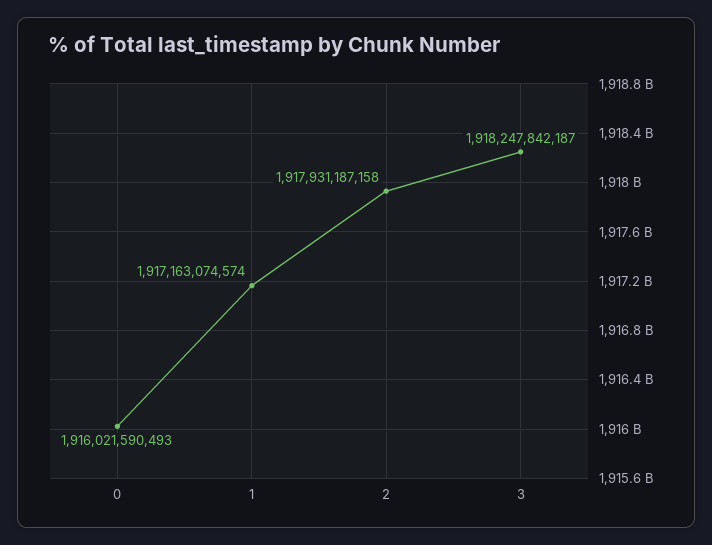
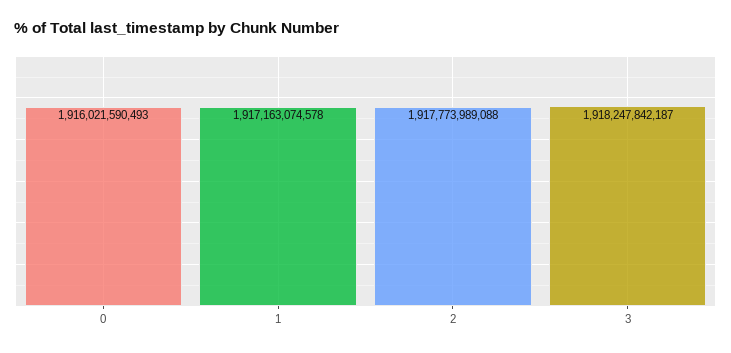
1: 1917163074574 -> 1917163074578
2: 1917931187158 -> 1917773989088

